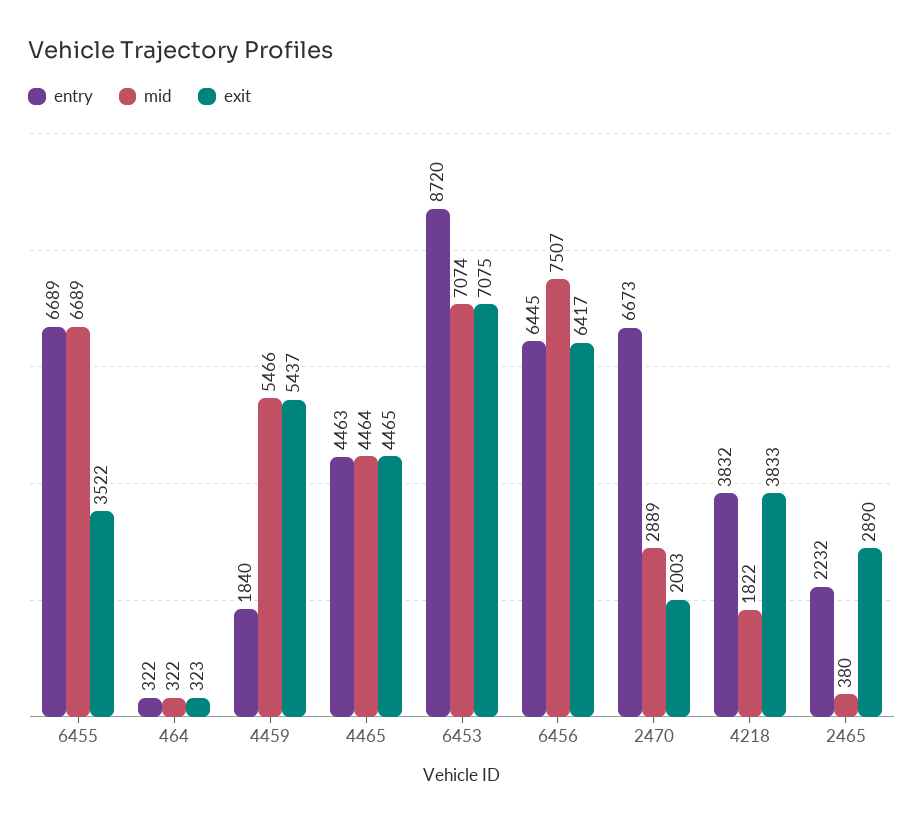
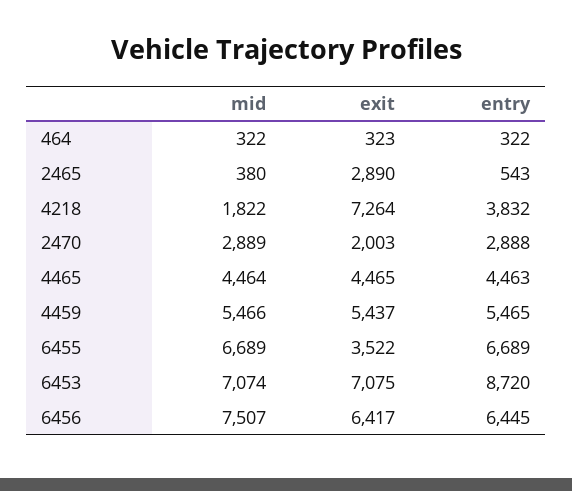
entry, 4459: 1840 -> 5465
entry, 2470: 6673 -> 2888
exit, 4218: 3833 -> 7264
entry, 2465: 2232 -> 543

